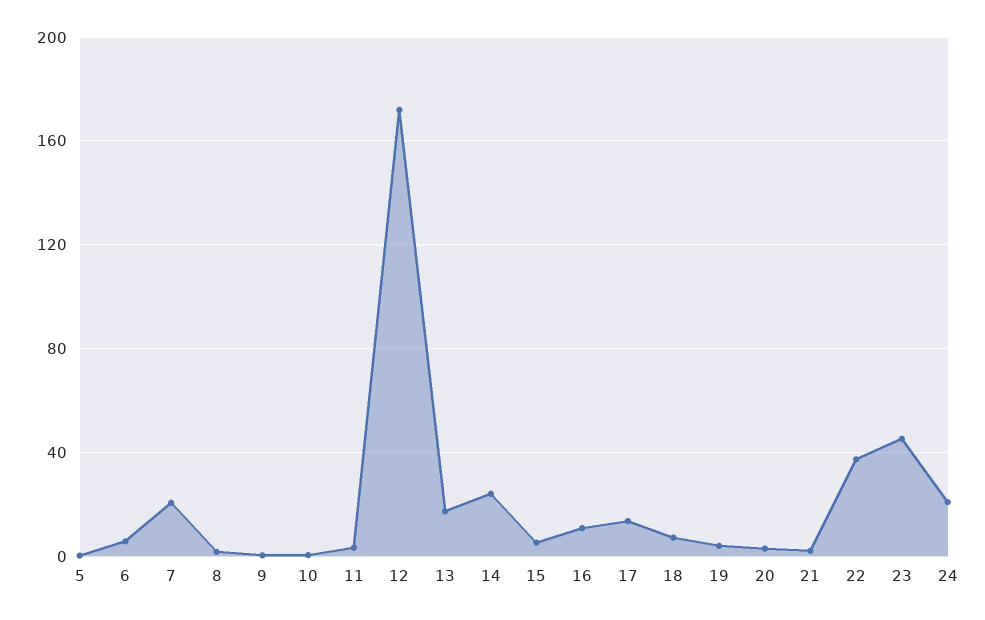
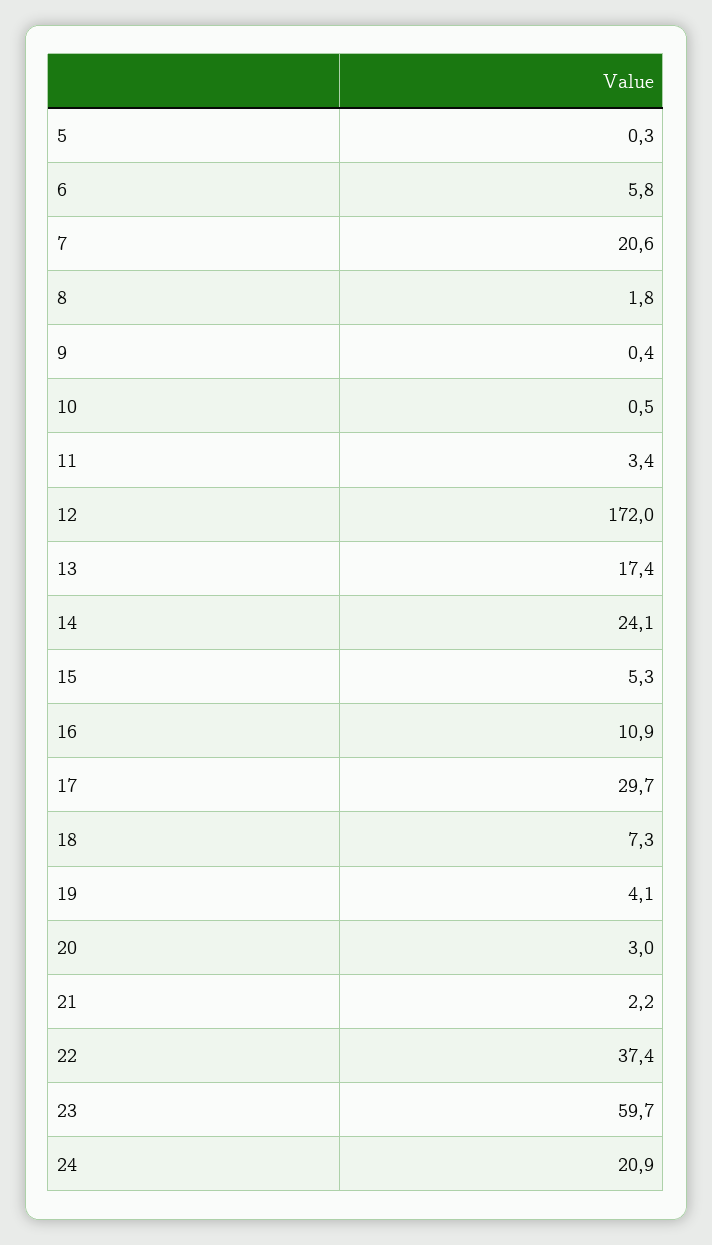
17: 15 -> 29.7
23: 45 -> 59.7

